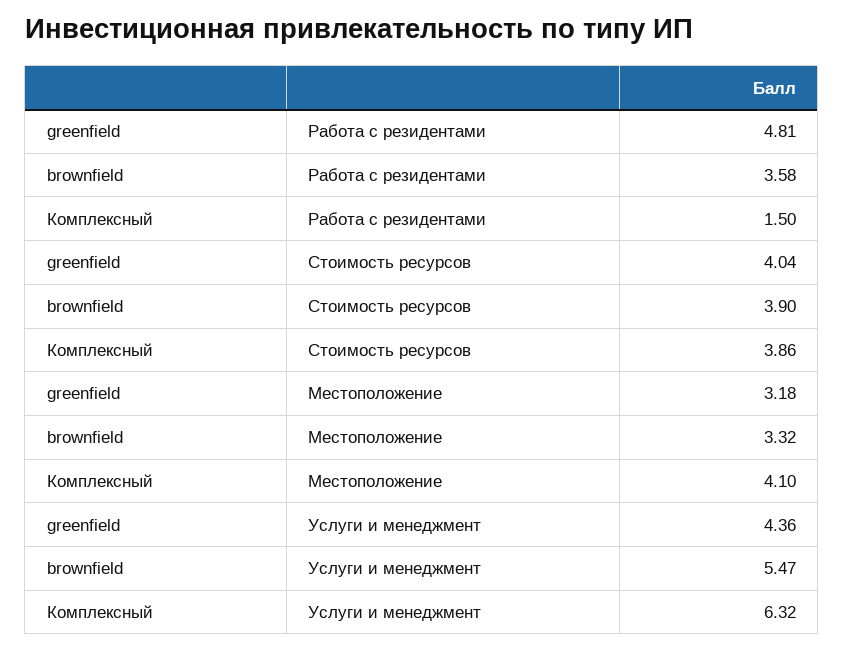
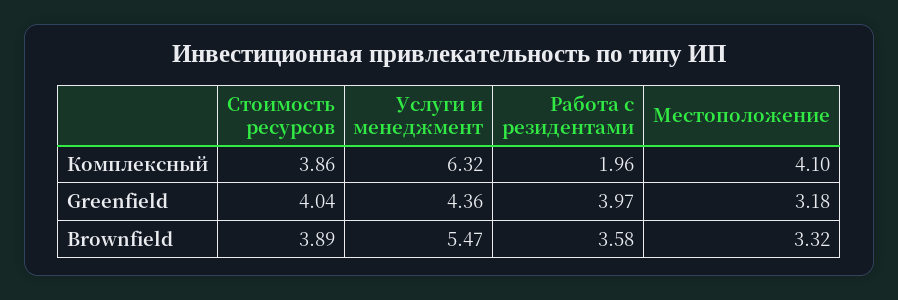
greenfield, Работа с резидентами: 4.81 -> 3.97
Комплексный, Работа с резидентами: 1.5 -> 1.96
brownfield, Стоимость ресурсов: 3.9 -> 3.89

